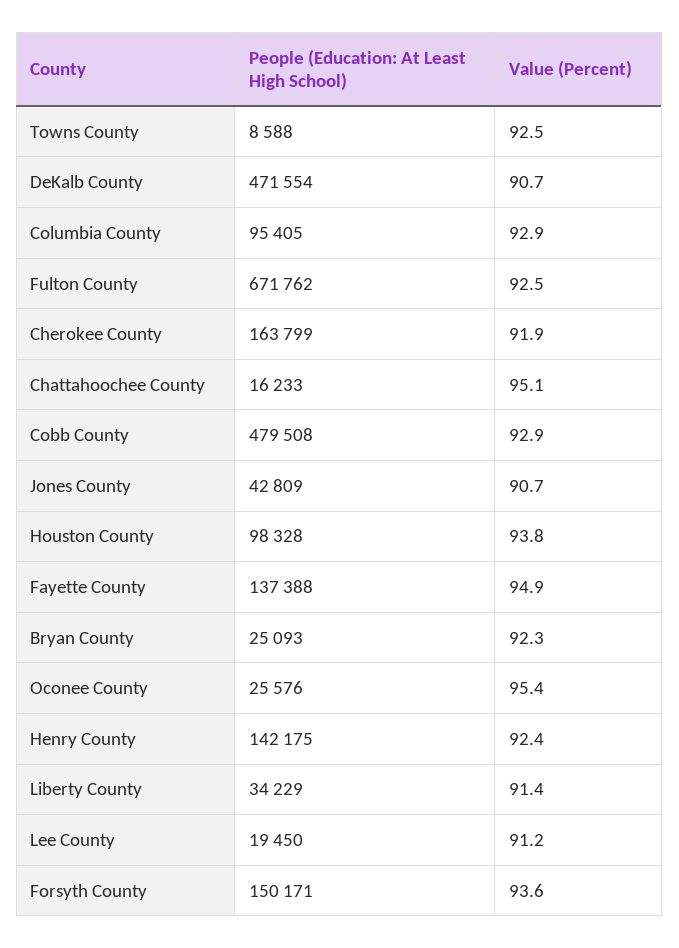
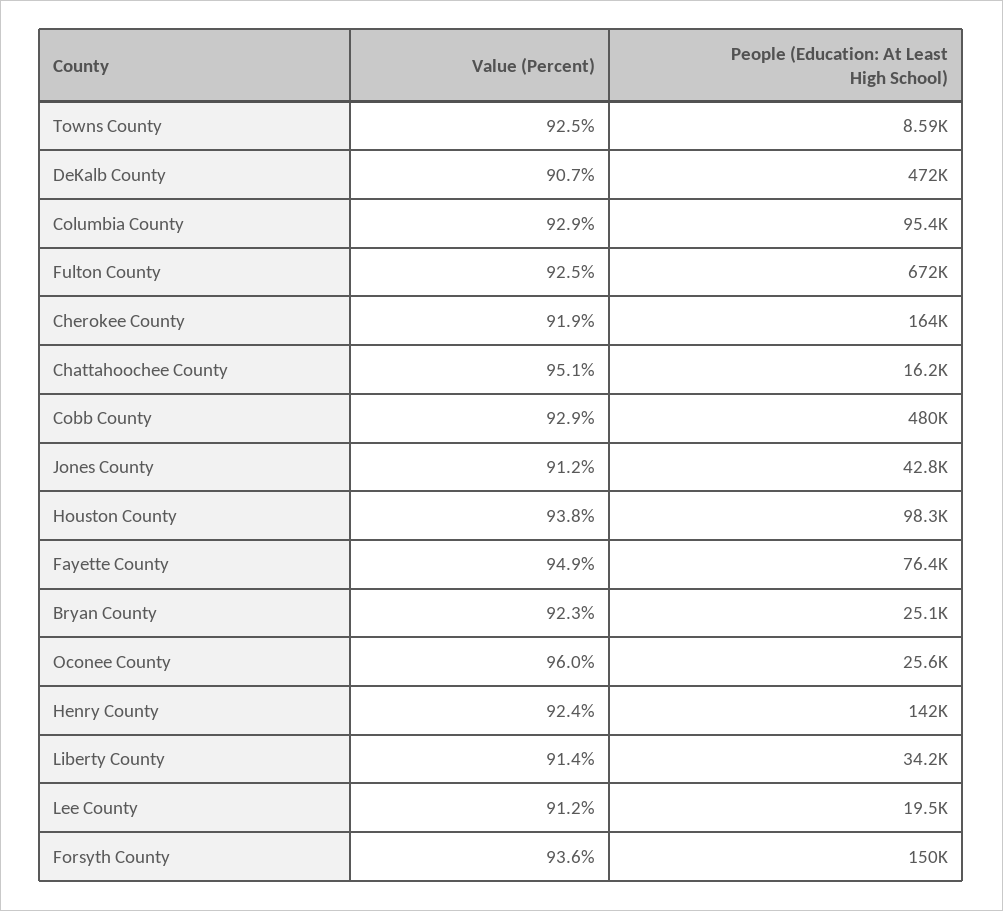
Value (Percent), Jones County: 90.7 -> 91.2
People (Education: At Least High School), Fayette County: 137388 -> 76400
Value (Percent), Oconee County: 95.4 -> 96

